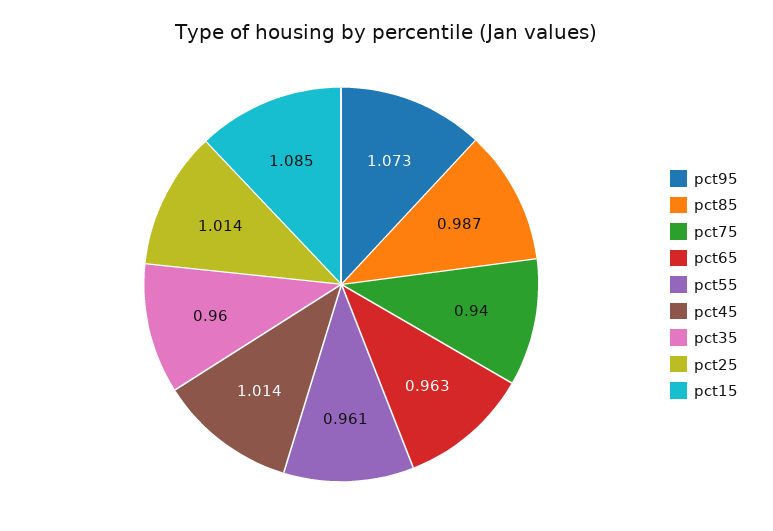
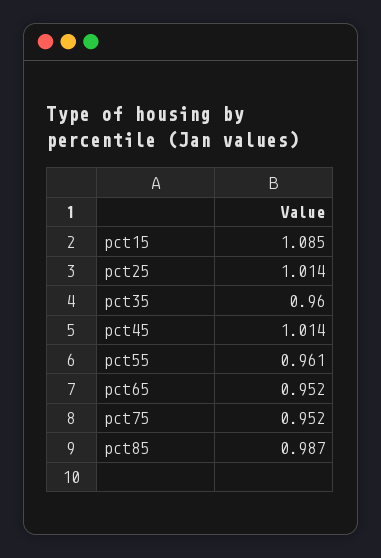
pct95: 1.073 -> none
pct75: 0.94 -> 0.952
pct65: 0.963 -> 0.952

